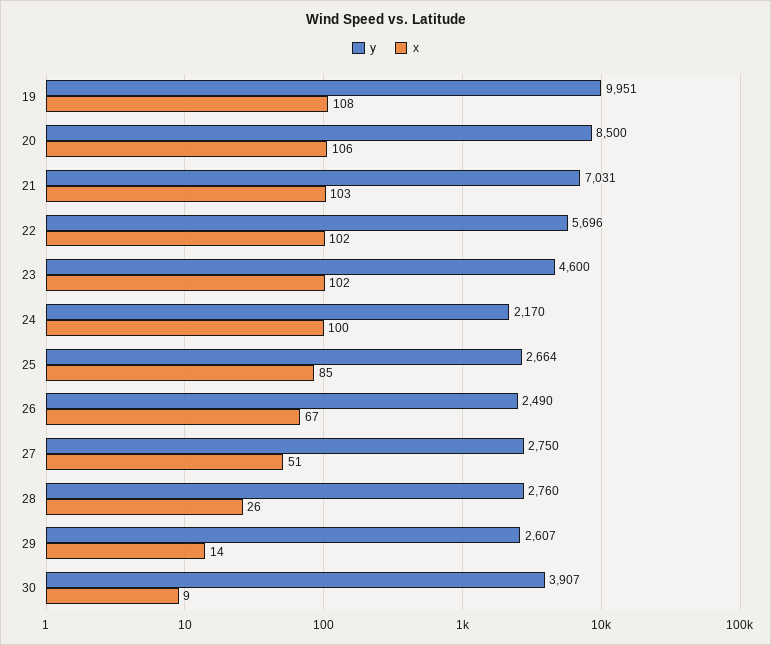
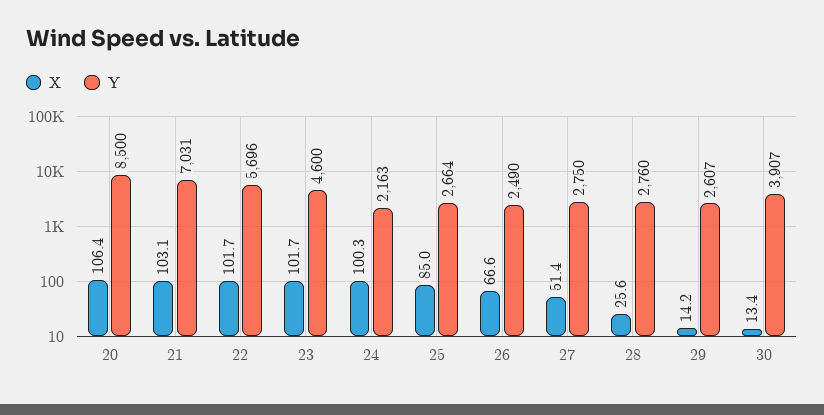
y, 19: 9951 -> none
x, 19: 108 -> none
y, 24: 2170 -> 2163
x, 30: 9 -> 13.4

